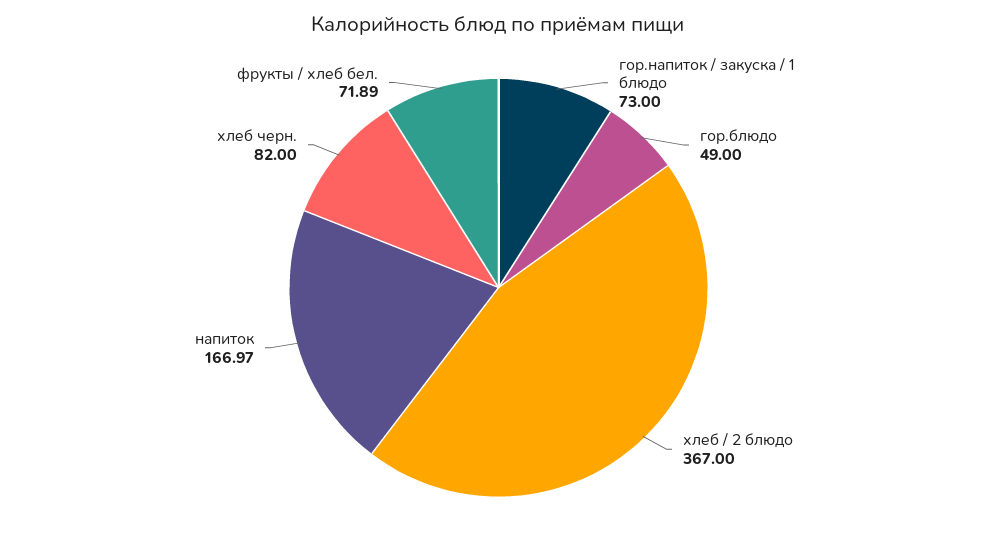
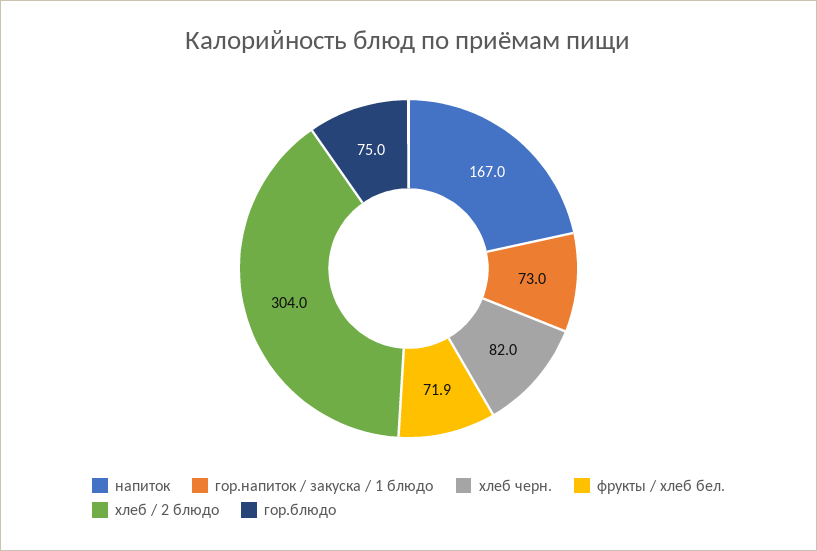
гор.блюдо: 49 -> 75
хлеб / 2 блюдо: 367 -> 304

